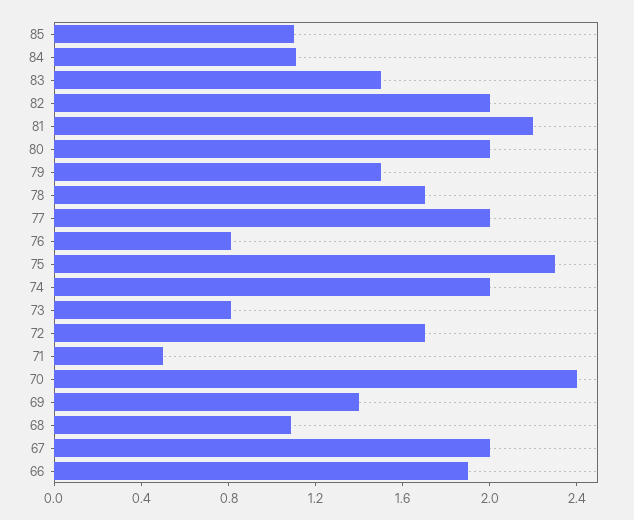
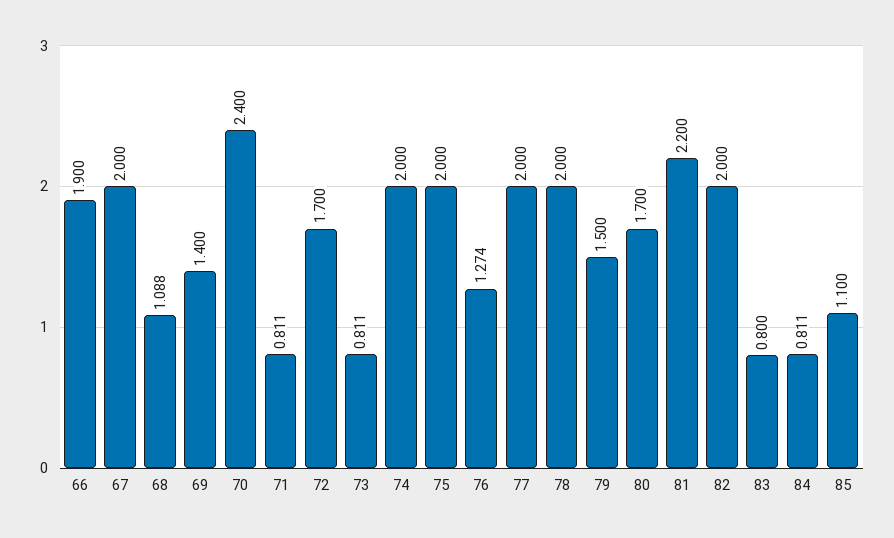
84: 1.1 -> 0.811
83: 1.5 -> 0.8
80: 2 -> 1.7
78: 1.7 -> 2
76: 0.8 -> 1.274
75: 2.3 -> 2
71: 0.5 -> 0.811

